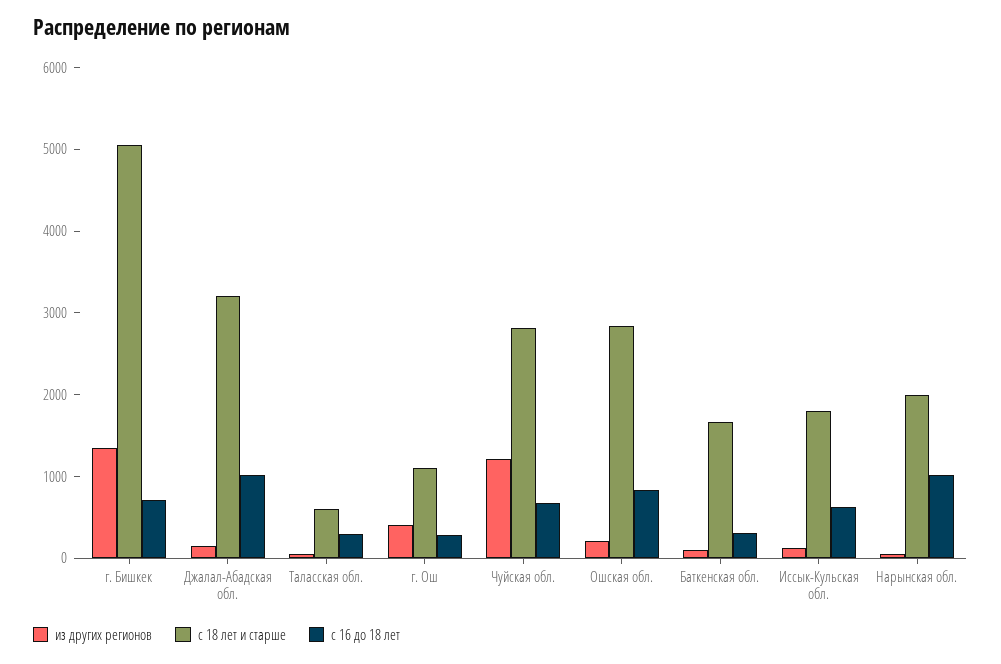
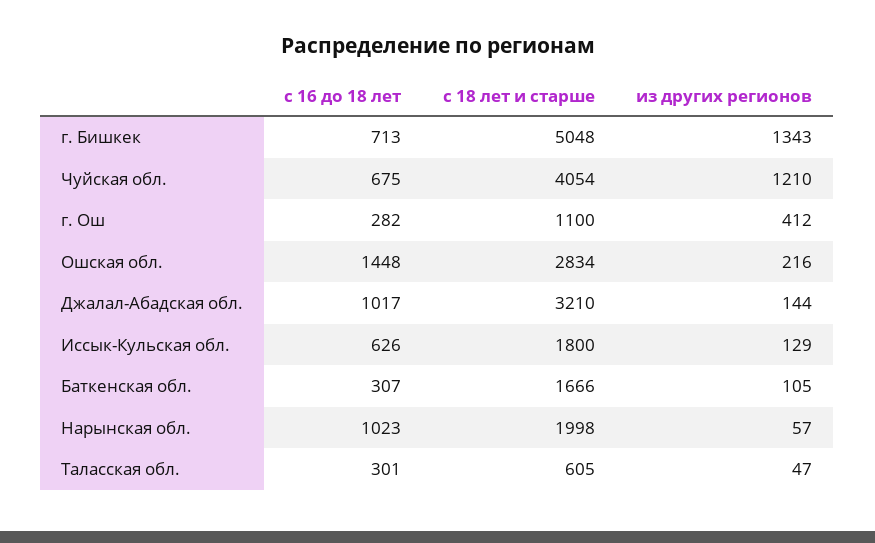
с 18 лет и старше, Чуйская обл.: 2800 -> 4054
с 16 до 18 лет, Ошская обл.: 800 -> 1448

